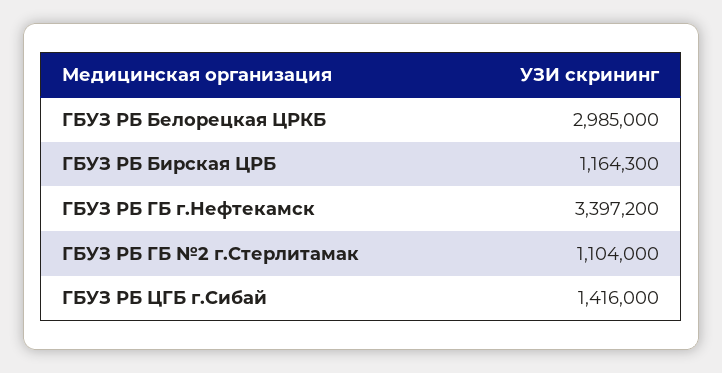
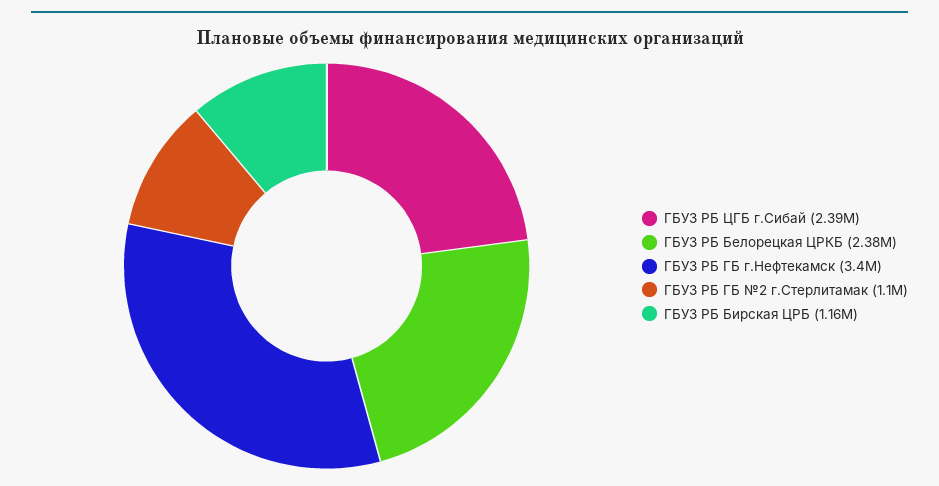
ГБУЗ РБ Белорецкая ЦРКБ: 2985000 -> 2380000
ГБУЗ РБ ЦГБ г.Сибай: 1416000 -> 2390000

